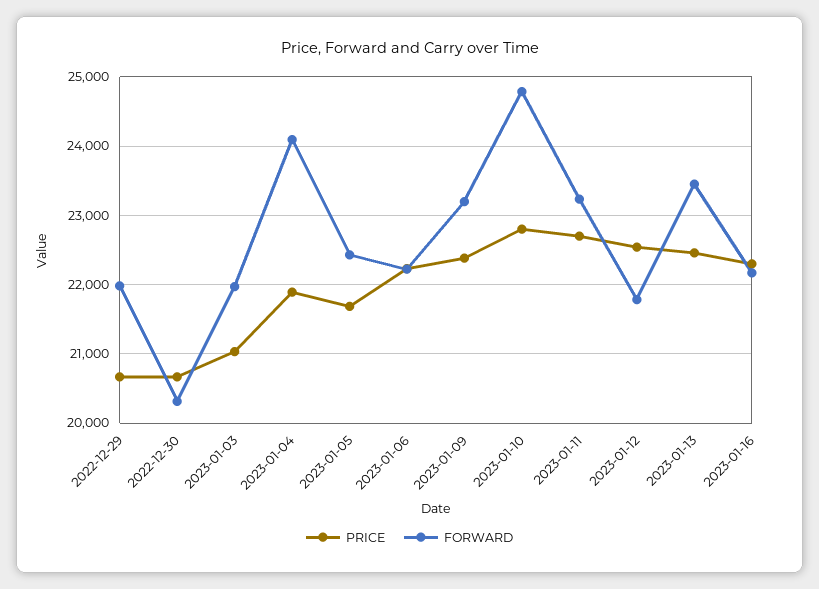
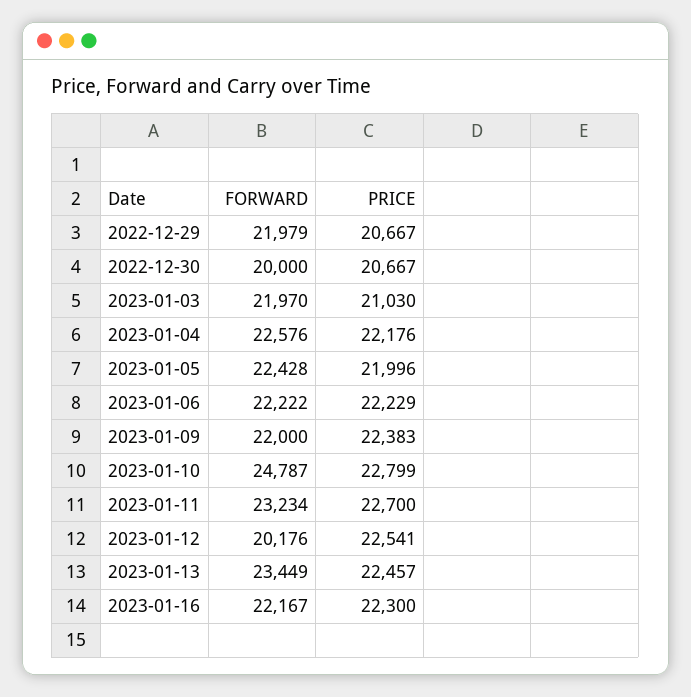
FORWARD, 2022-12-30: 20300 -> 20000
PRICE, 2023-01-04: 21900 -> 22176
FORWARD, 2023-01-04: 24100 -> 22576
PRICE, 2023-01-05: 21700 -> 21996
FORWARD, 2023-01-09: 23200 -> 22000
FORWARD, 2023-01-12: 21800 -> 20176

